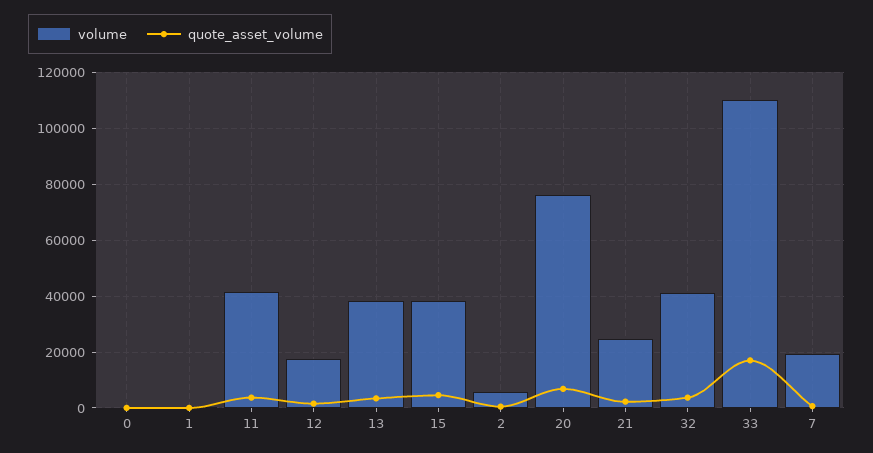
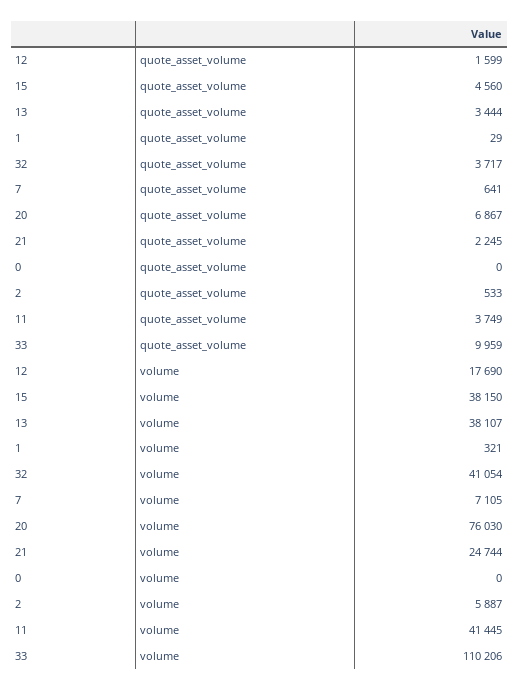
quote_asset_volume, 33: 17500 -> 9959
volume, 7: 20000 -> 7105

